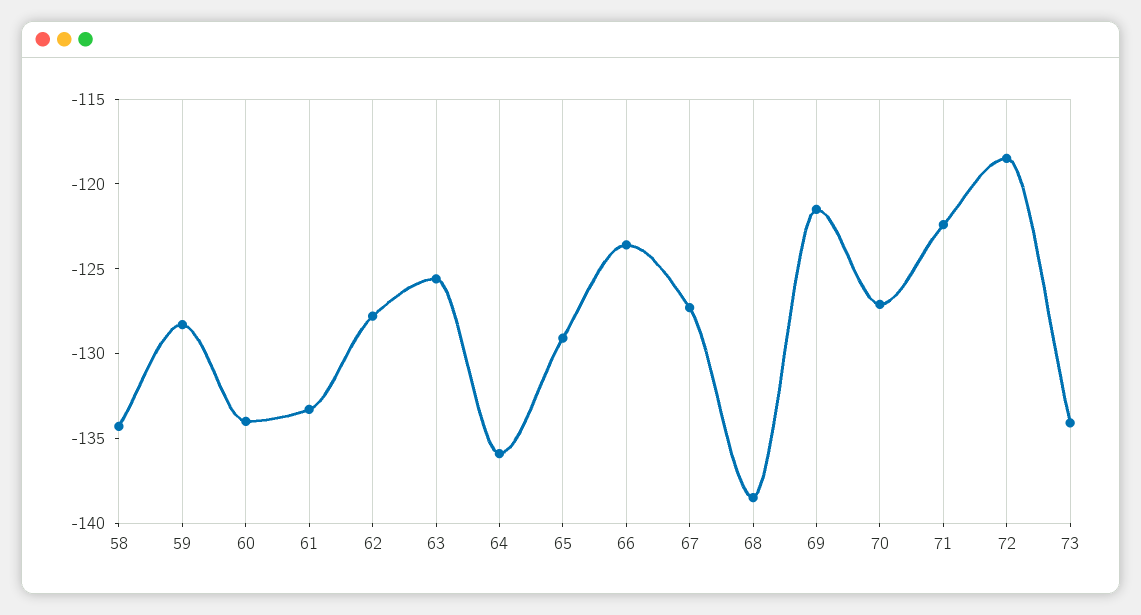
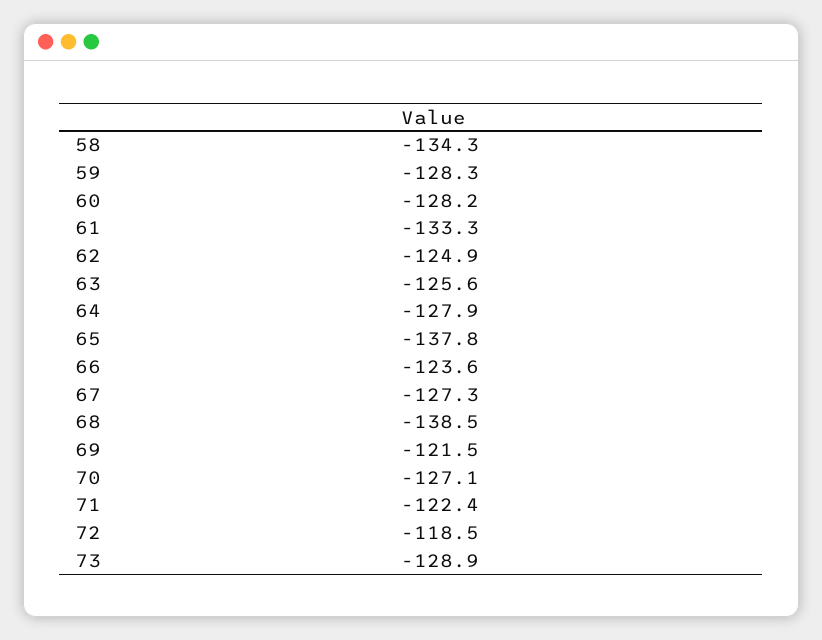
60: -134 -> -128.2
62: -128 -> -124.9
64: -136 -> -127.9
65: -129 -> -137.8
73: -134 -> -128.9

